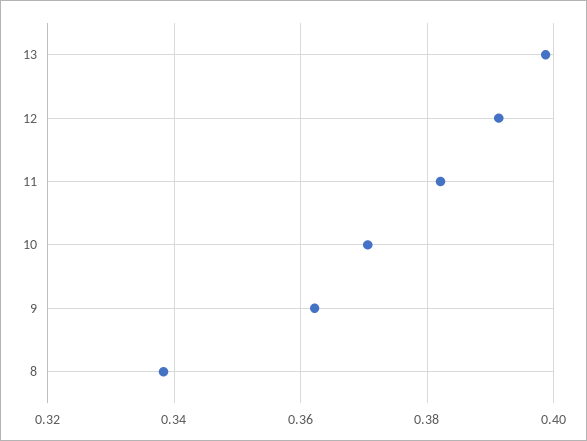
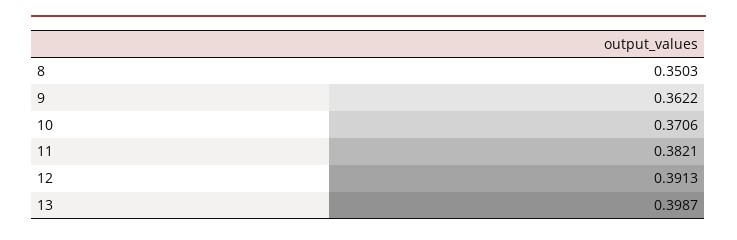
8: 0.338 -> 0.3503

